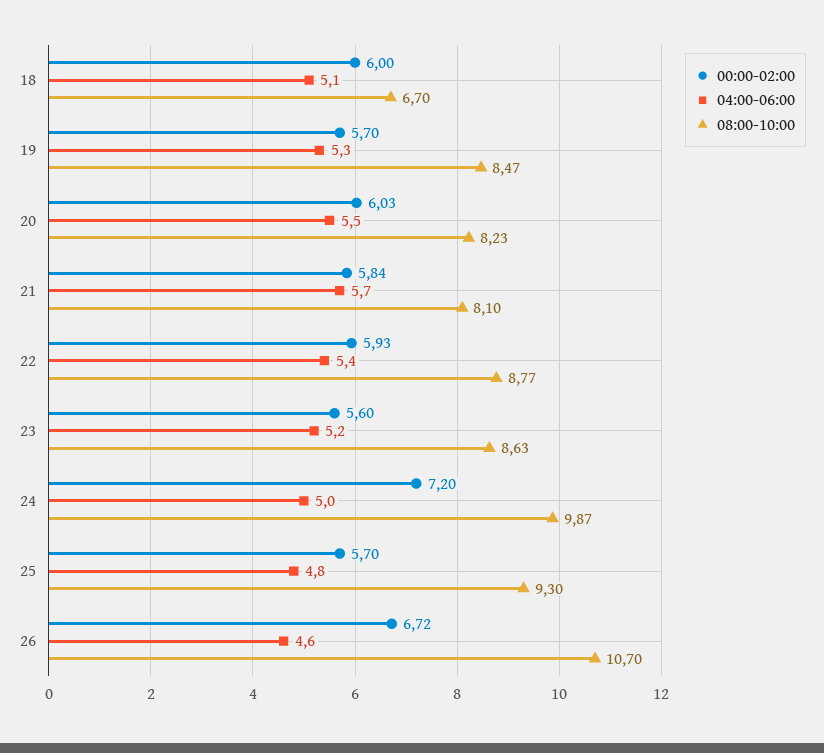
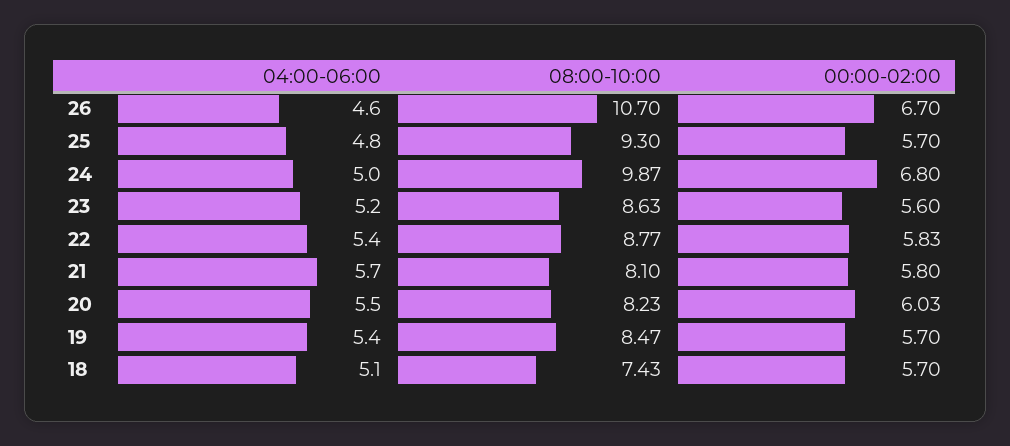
00:00-02:00, 18: 6 -> 5.7
08:00-10:00, 18: 6.7 -> 7.43
04:00-06:00, 19: 5.3 -> 5.4
00:00-02:00, 21: 5.84 -> 5.8
00:00-02:00, 22: 5.93 -> 5.83
00:00-02:00, 24: 7.2 -> 6.8
00:00-02:00, 26: 6.72 -> 6.7

